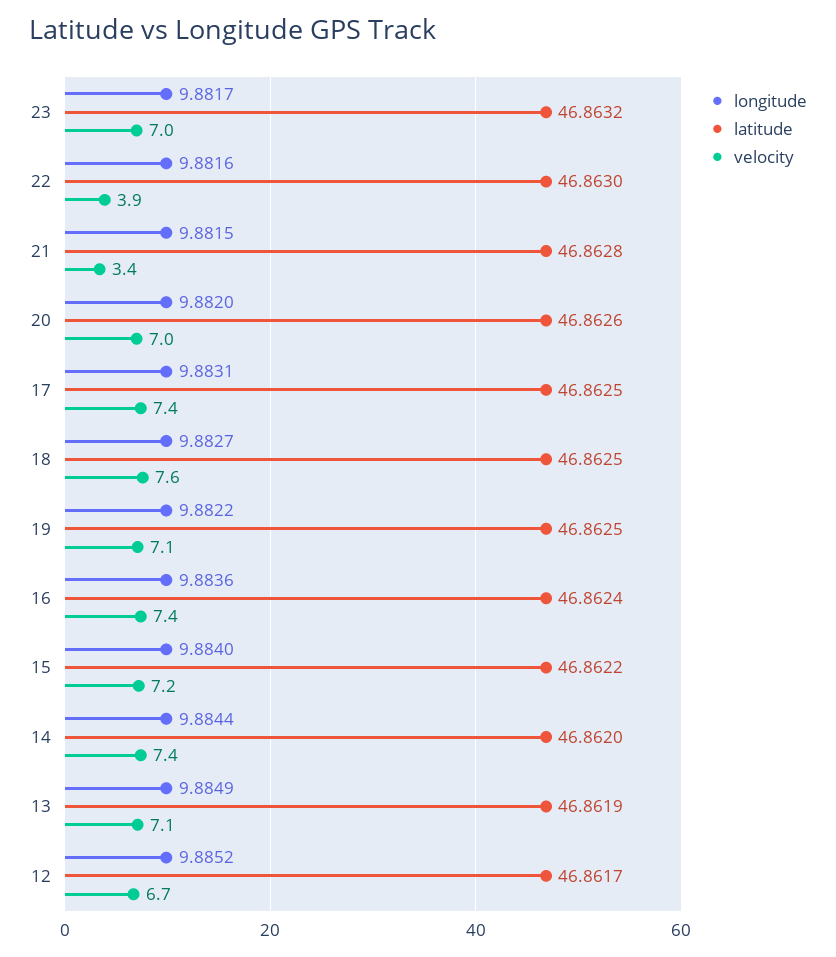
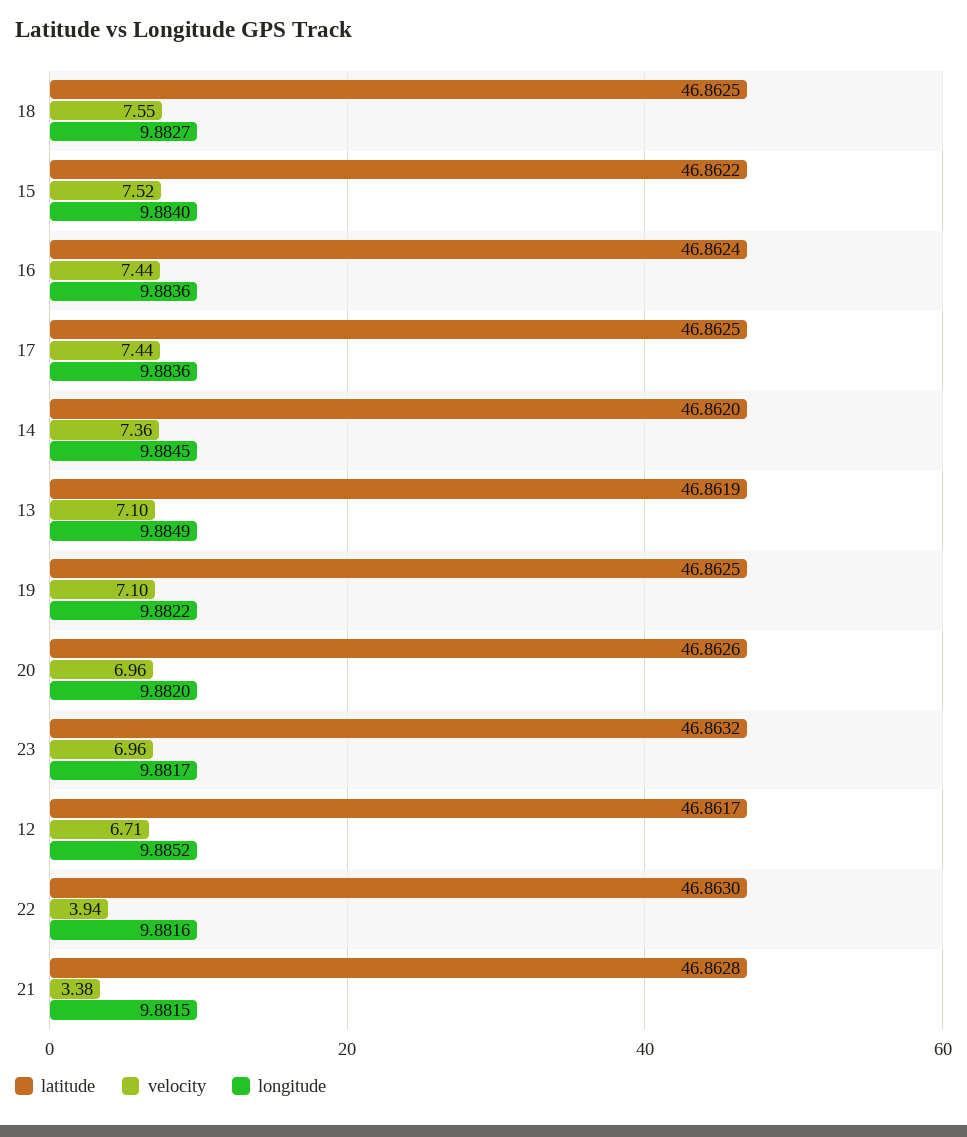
longitude, 17: 9.8831 -> 9.8836
velocity, 15: 7.2 -> 7.52
longitude, 14: 9.8844 -> 9.8845

